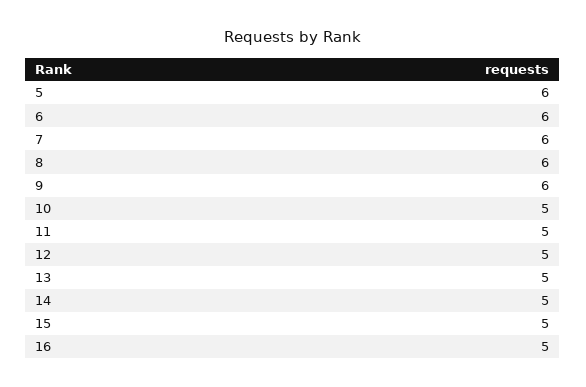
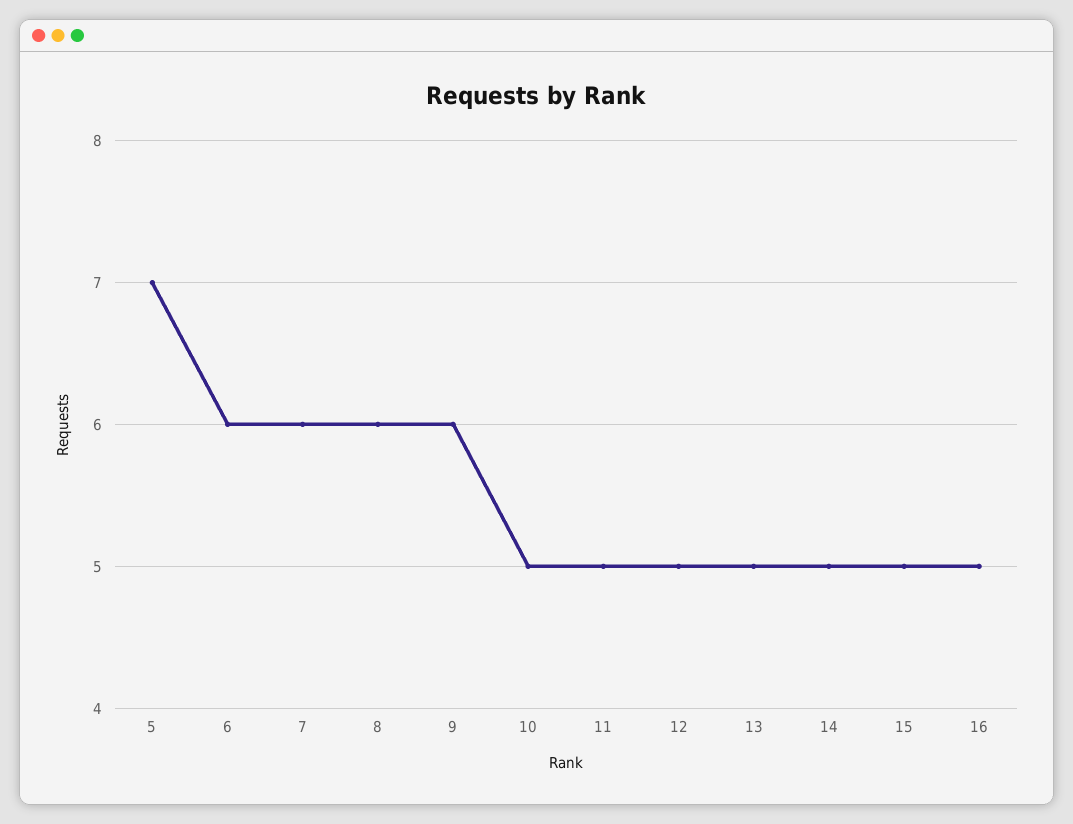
5: 6 -> 7

